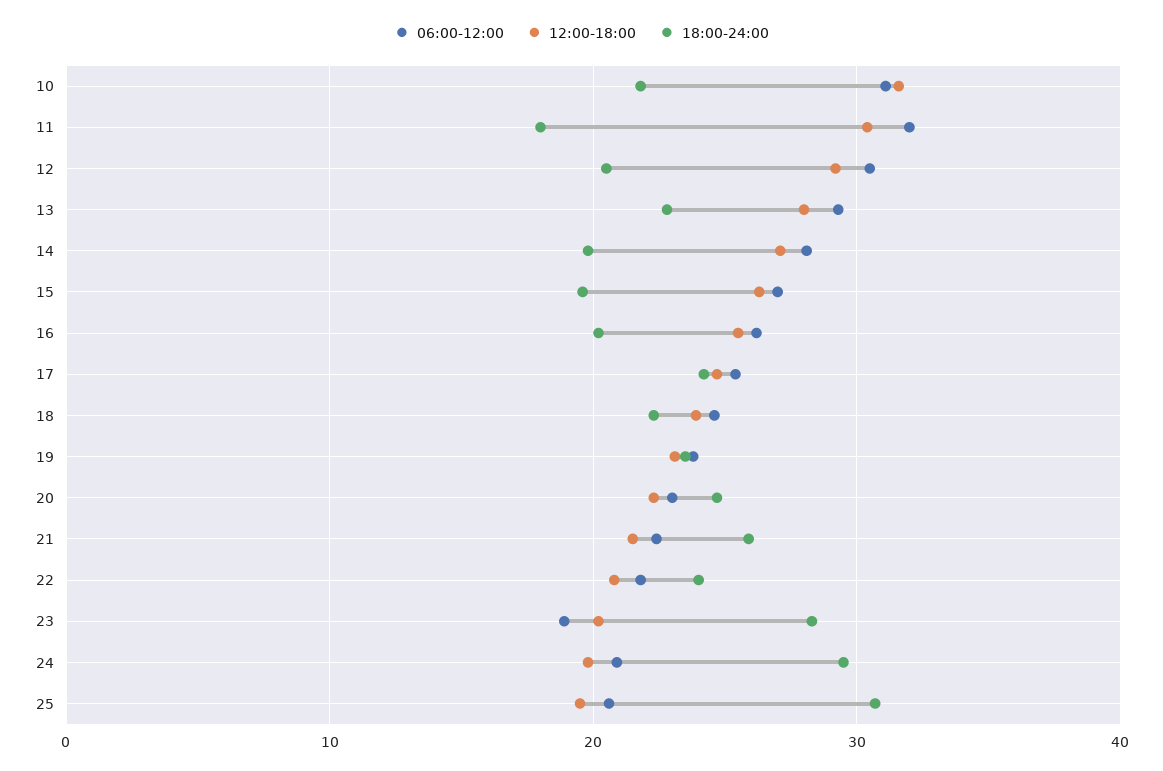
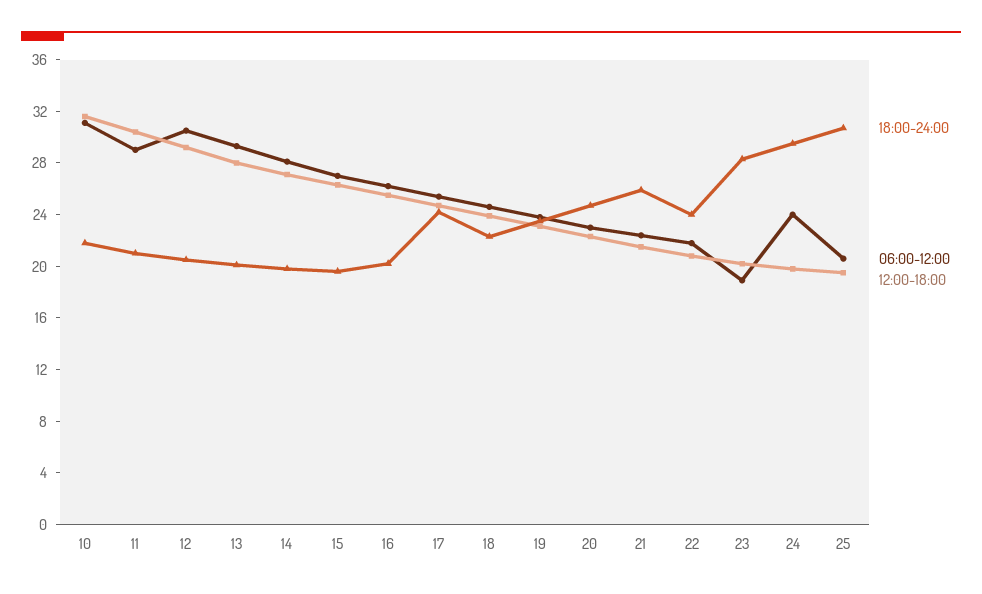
06:00-12:00, 11: 32 -> 29
18:00-24:00, 11: 18 -> 21
18:00-24:00, 13: 23 -> 20
06:00-12:00, 24: 21 -> 24

